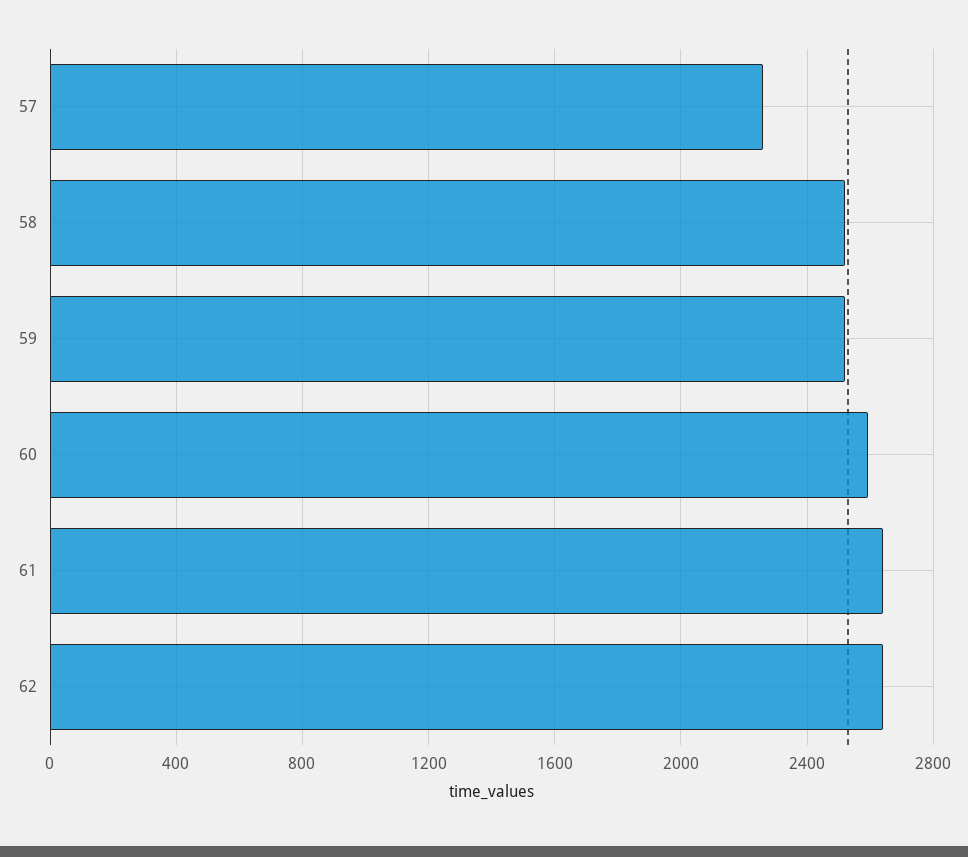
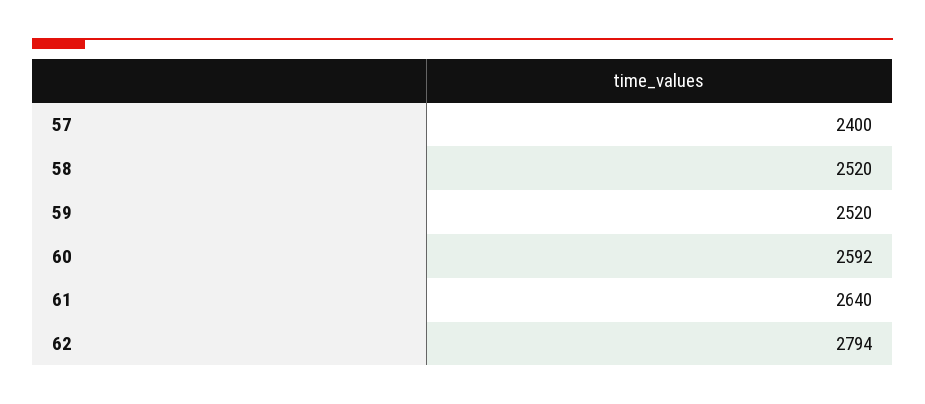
57: 2250 -> 2400
62: 2650 -> 2794

